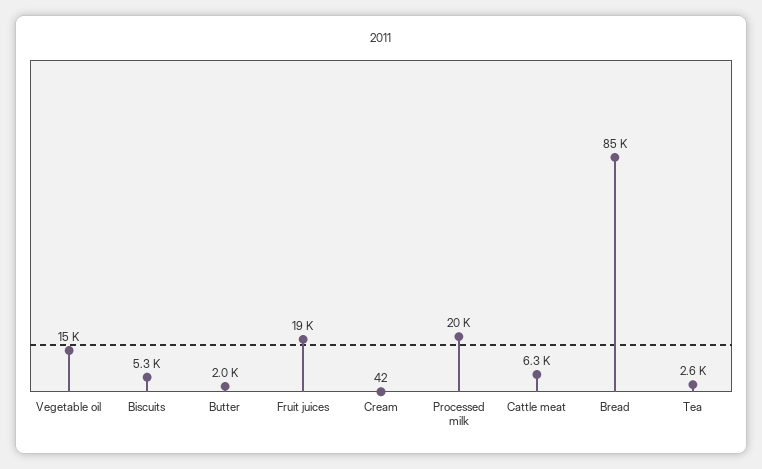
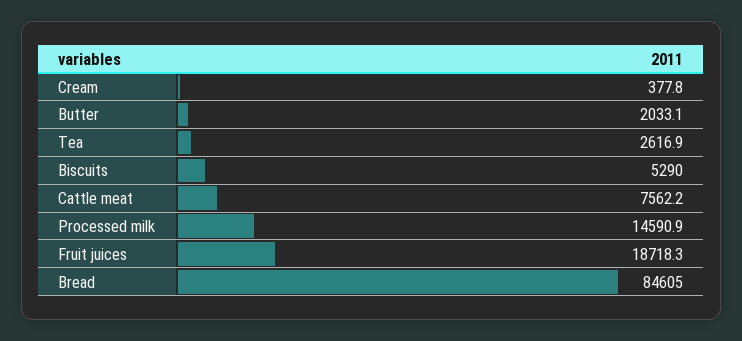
Vegetable oil: 15000 -> none
Cream: 42 -> 377.8
Processed milk: 20000 -> 14590.9
Cattle meat: 6300 -> 7562.2

